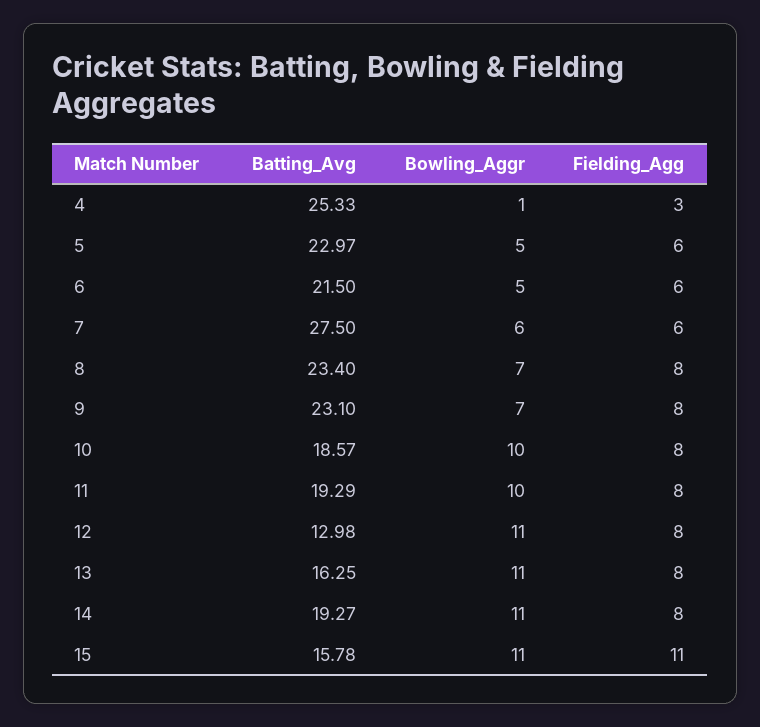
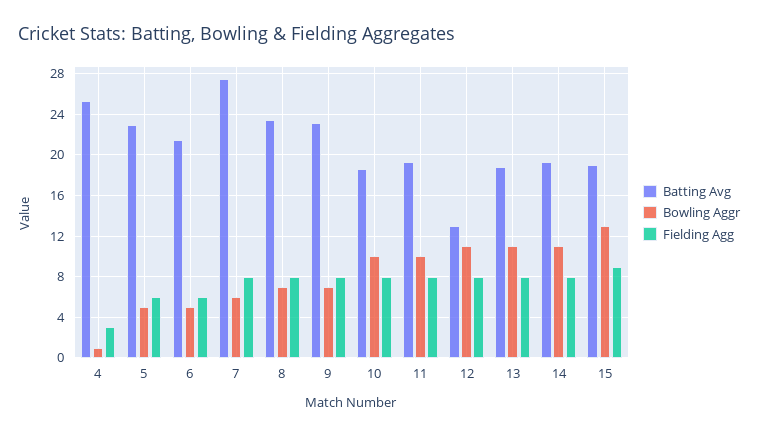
Fielding_Agg, 7: 6 -> 8
Batting_Avg, 13: 16.25 -> 19
Batting_Avg, 15: 15.78 -> 19
Bowling_Aggr, 15: 11 -> 13
Fielding_Agg, 15: 11 -> 9

